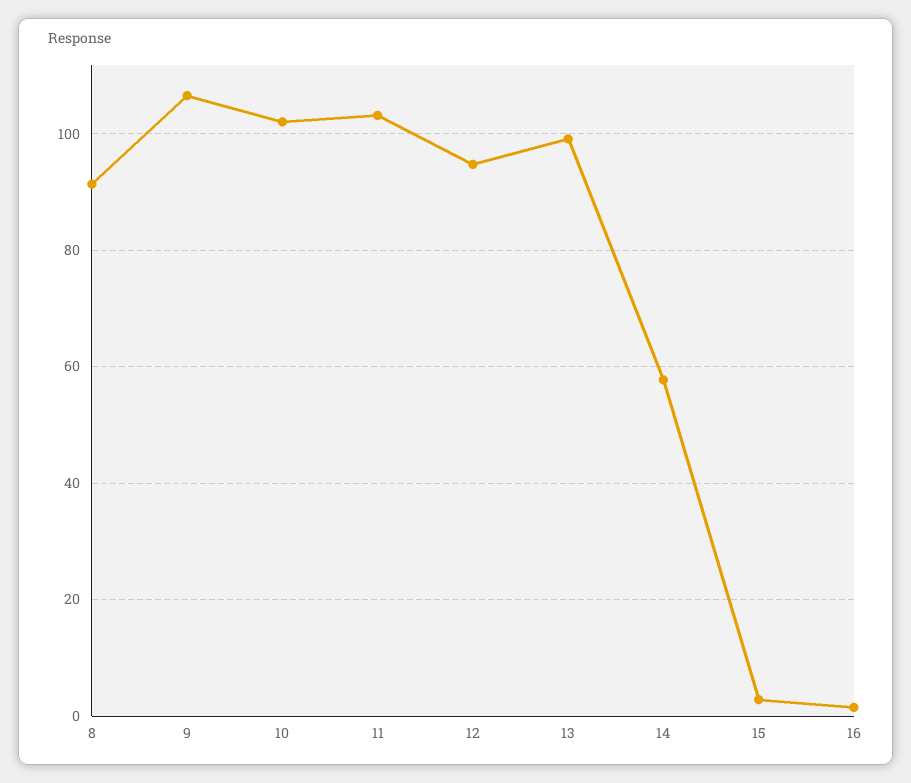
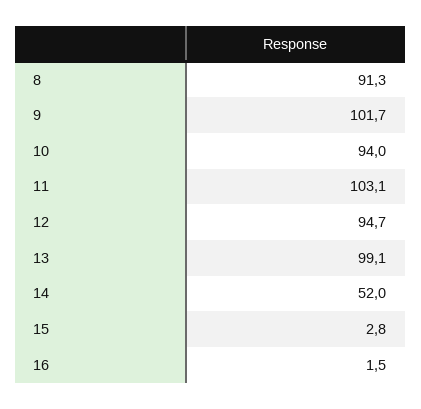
9: 106 -> 101.7
10: 102 -> 94
14: 58 -> 52

